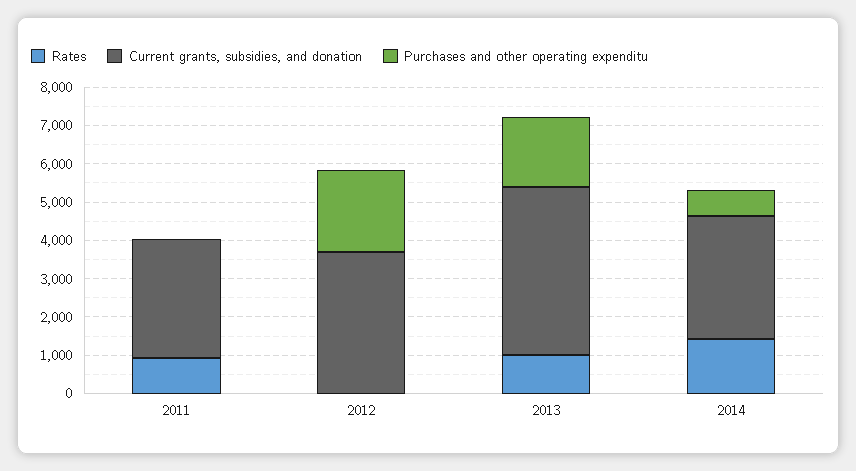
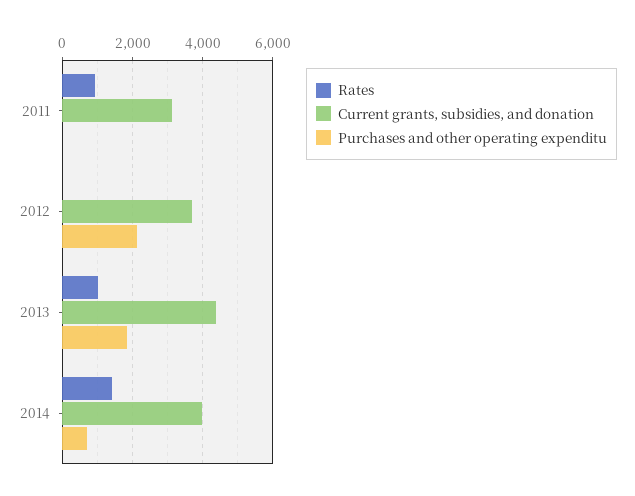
Current grants, subsidies, and donation, 2014: 3250 -> 4000

